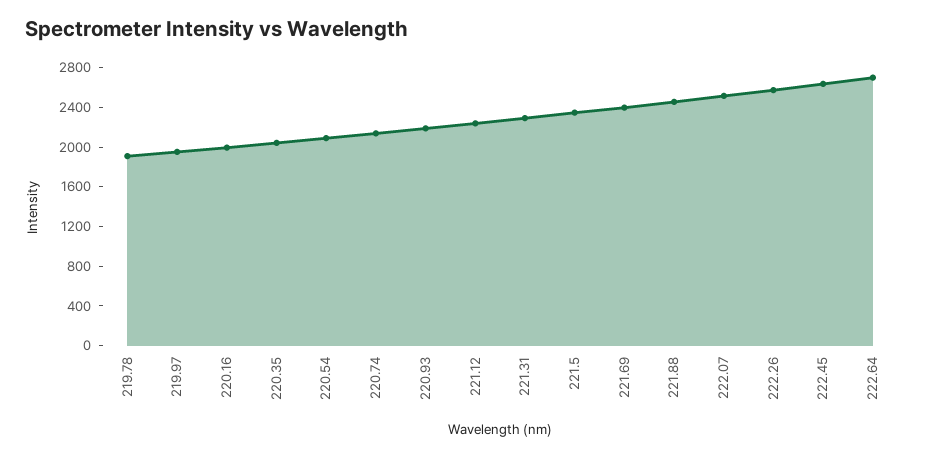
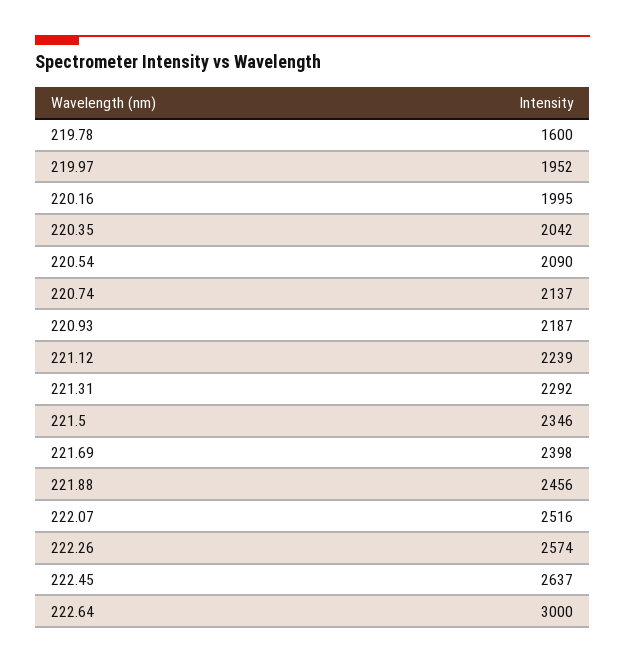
219.78: 1900 -> 1600
222.64: 2700 -> 3000

